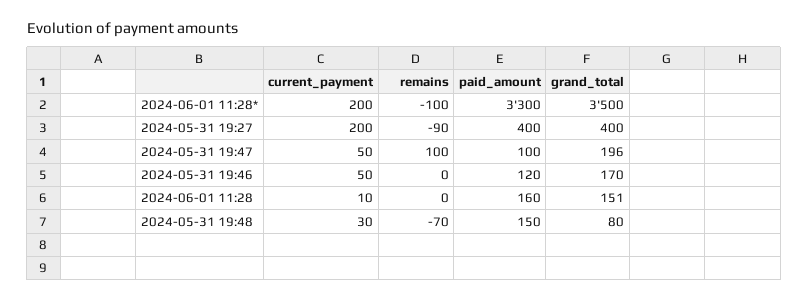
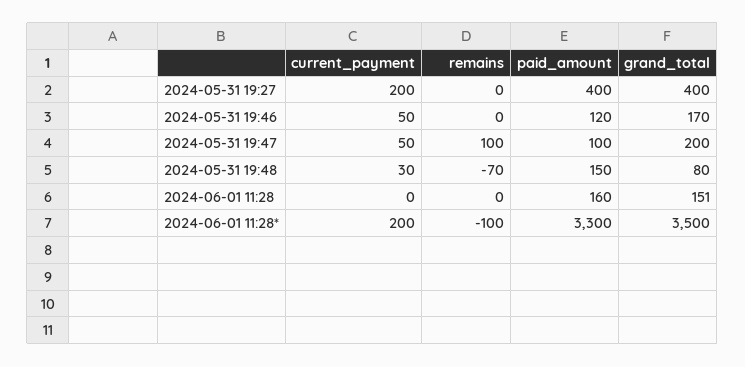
remains, 2024-05-31 19:27: -90 -> 0
grand_total, 2024-05-31 19:47: 196 -> 200
current_payment, 2024-06-01 11:28: 10 -> 0

